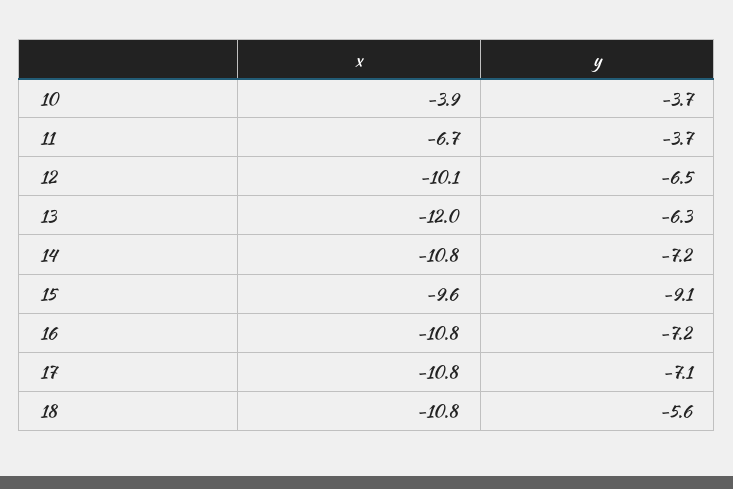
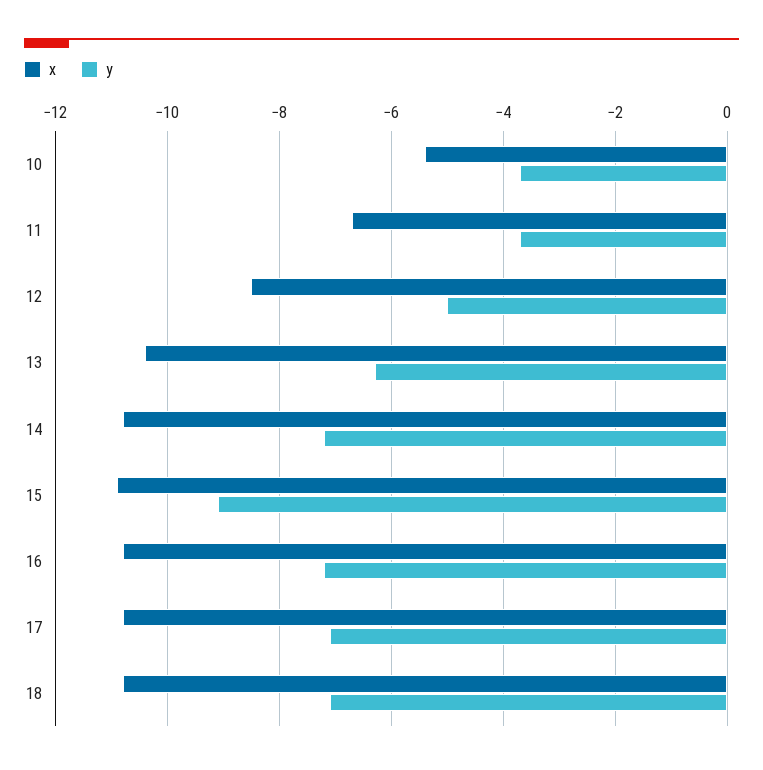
x, 10: -3.9 -> -5.5
x, 12: -10.1 -> -8.5
y, 12: -6.5 -> -5
x, 13: -12 -> -10.5
x, 15: -9.6 -> -11
y, 18: -5.6 -> -7

